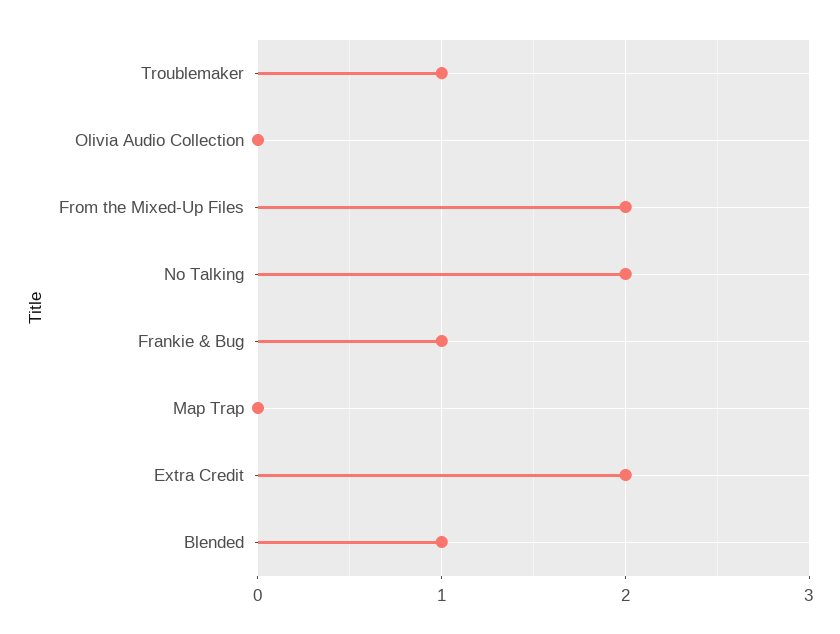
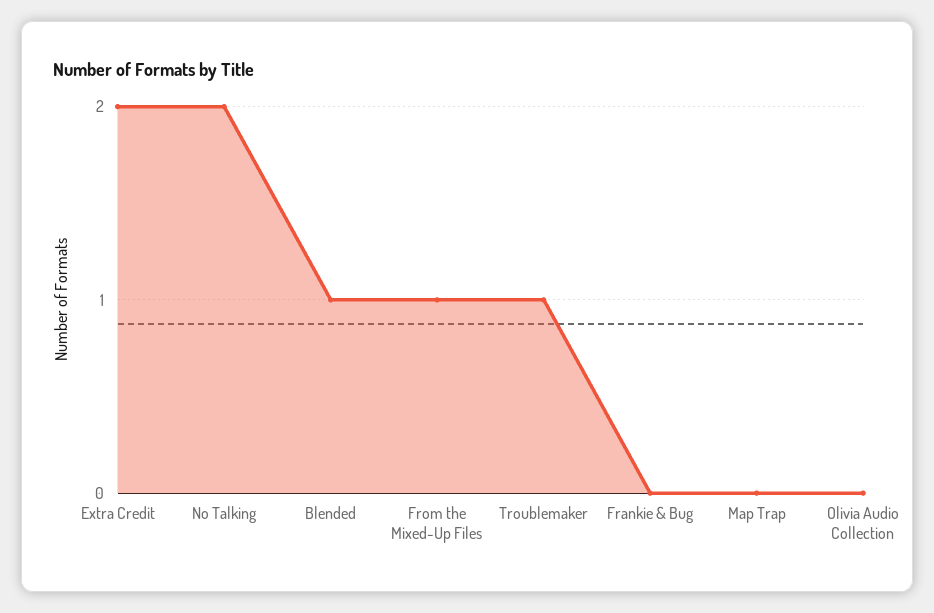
From the Mixed-Up Files: 2 -> 1
Frankie & Bug: 1 -> 0

